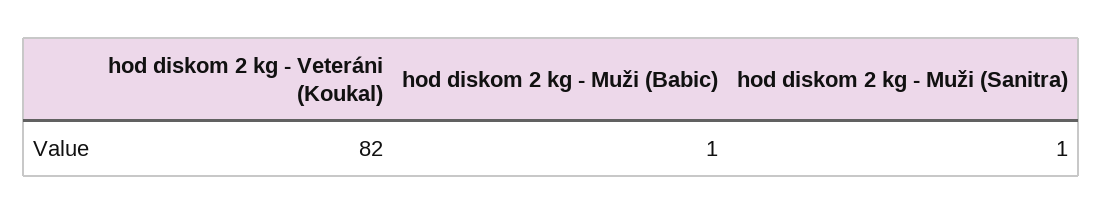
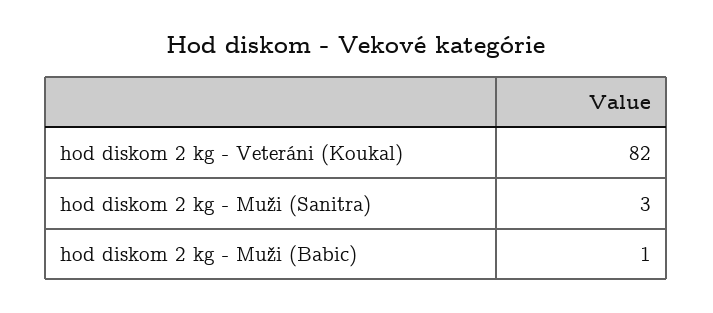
hod diskom 2 kg - Muži (Sanitra): 1 -> 3

